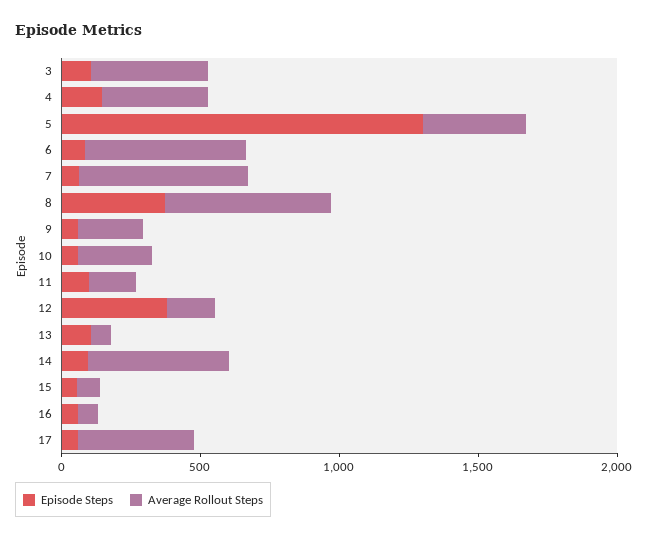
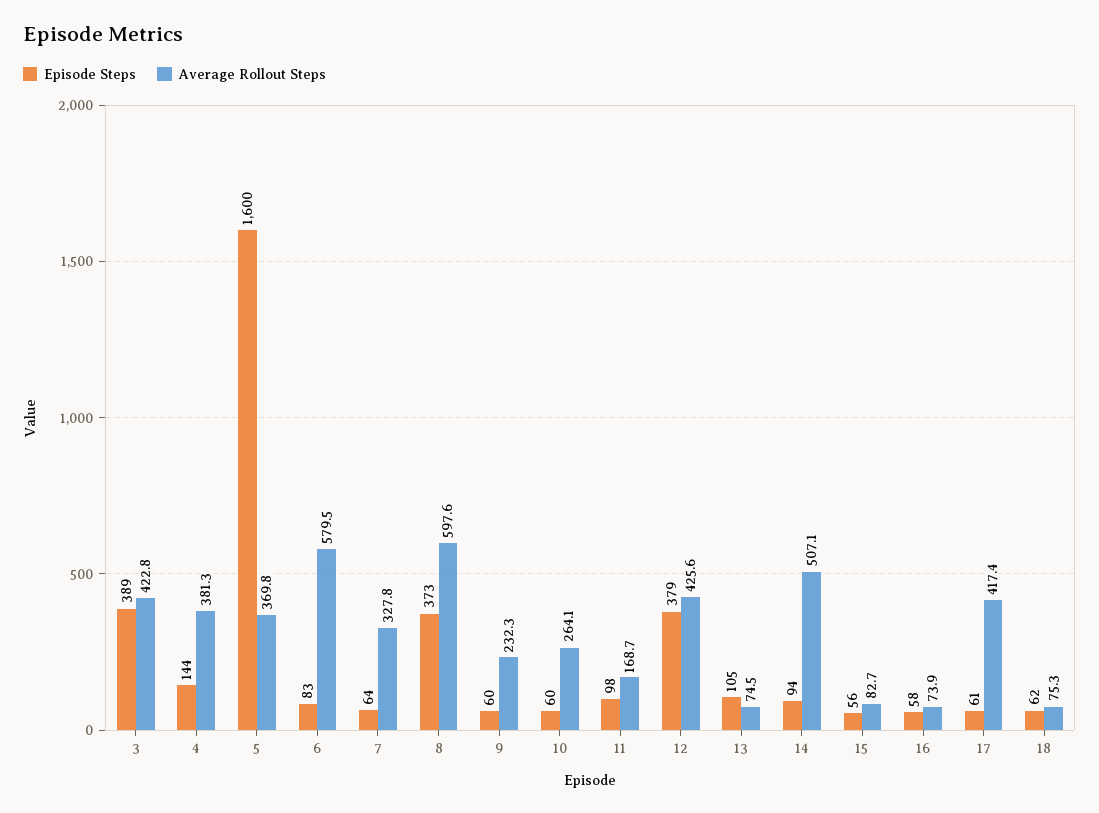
Episode Steps, 3: 100 -> 389
Episode Steps, 5: 1300 -> 1600
Average Rollout Steps, 7: 600 -> 327.8
Average Rollout Steps, 12: 200 -> 425.6
Episode Steps, 18: none -> 62
Average Rollout Steps, 18: none -> 75.3

